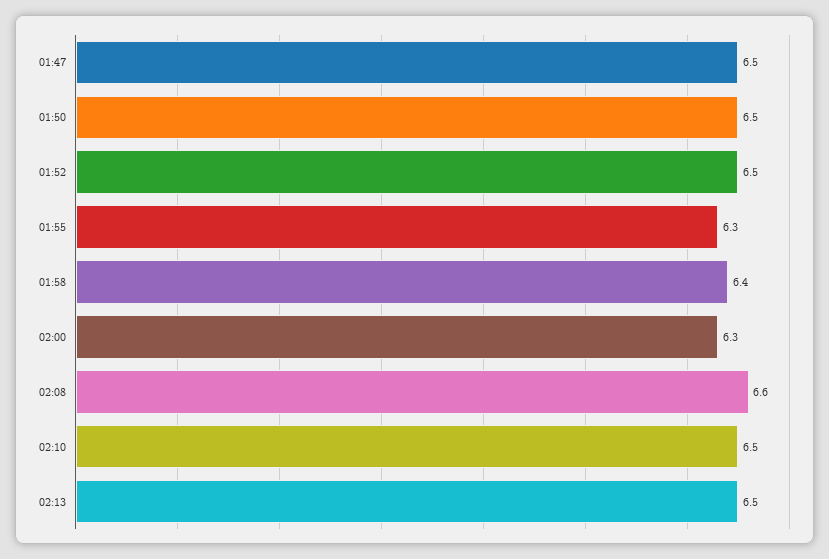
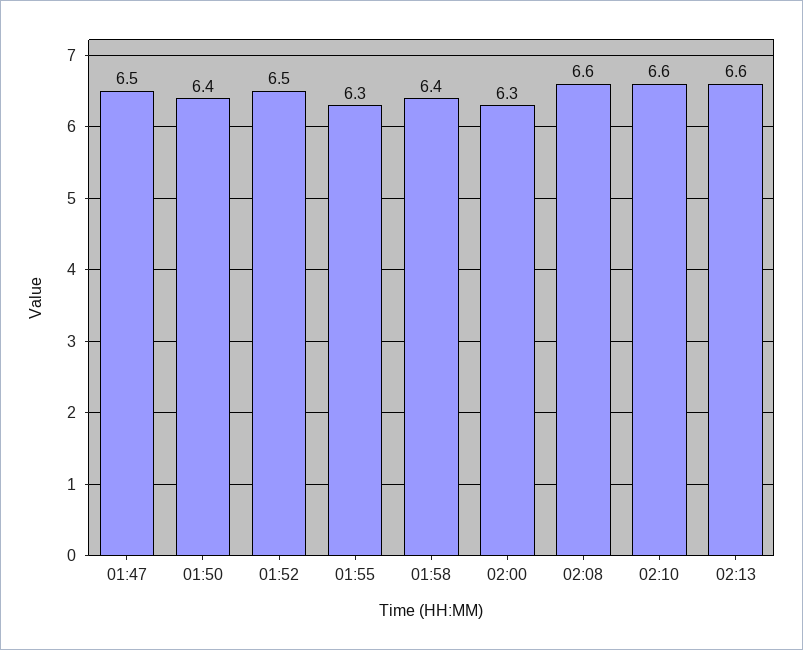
01:50: 6.5 -> 6.4
02:10: 6.5 -> 6.6
02:13: 6.5 -> 6.6

